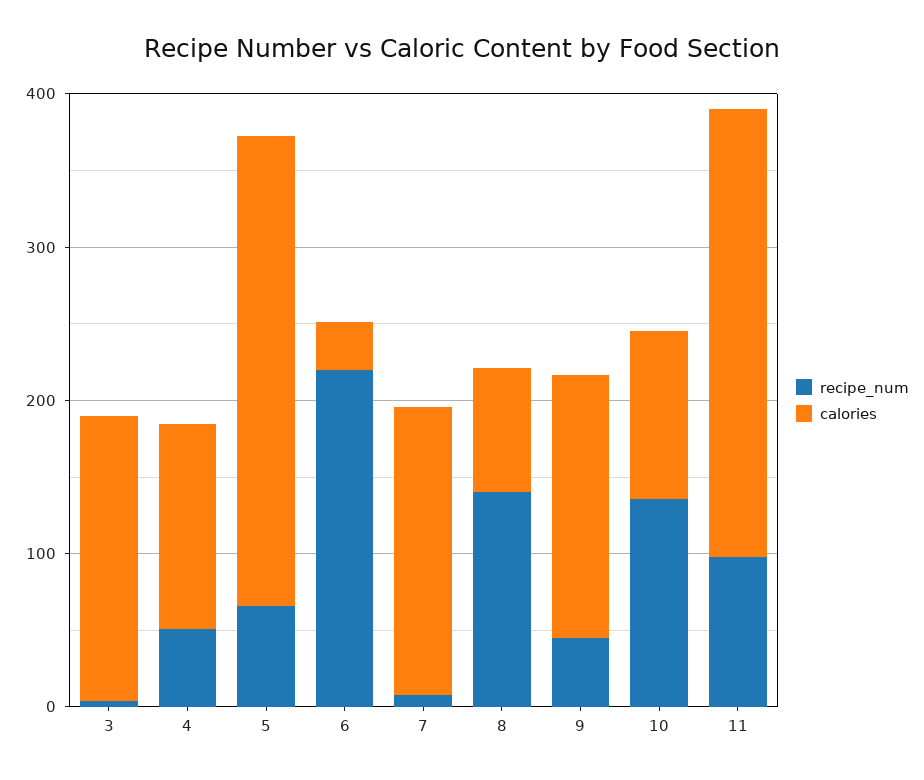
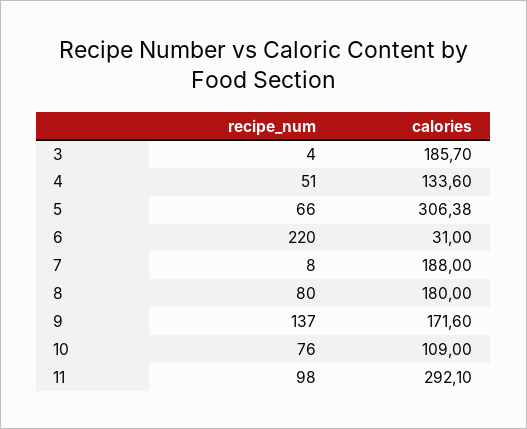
recipe_num, 8: 140 -> 80
calories, 8: 80 -> 180
recipe_num, 9: 40 -> 137
recipe_num, 10: 140 -> 76

